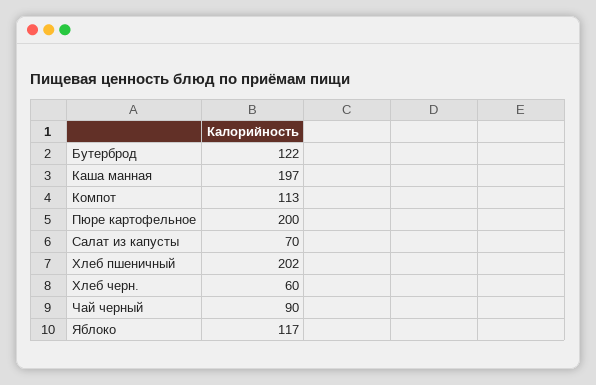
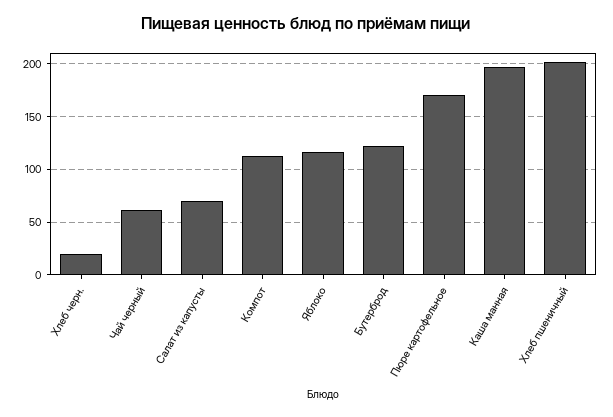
Пюре картофельное: 200 -> 170
Хлеб черн.: 60 -> 20
Чай черный: 90 -> 60

